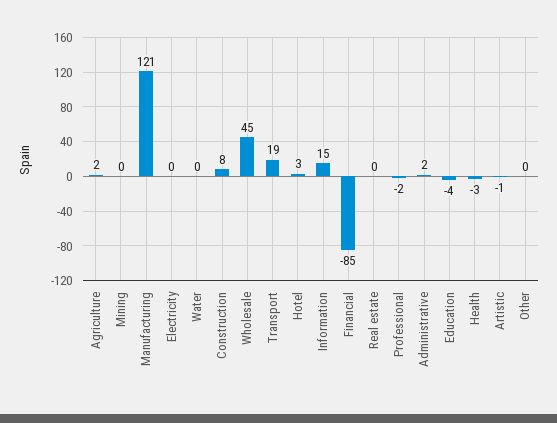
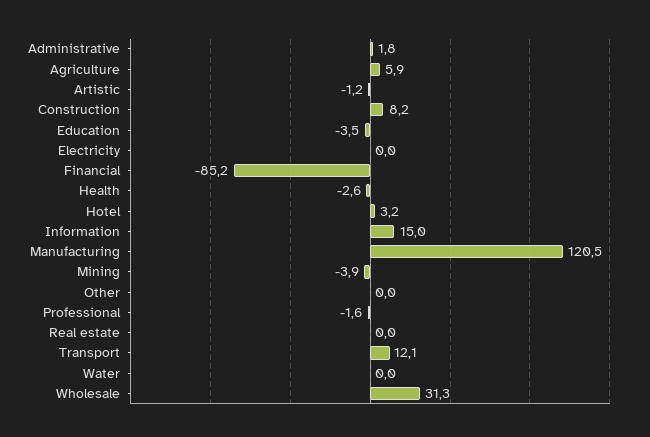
Agriculture: 2 -> 5.9
Mining: 0 -> -3.9
Wholesale: 45 -> 31.3
Transport: 19 -> 12.1

